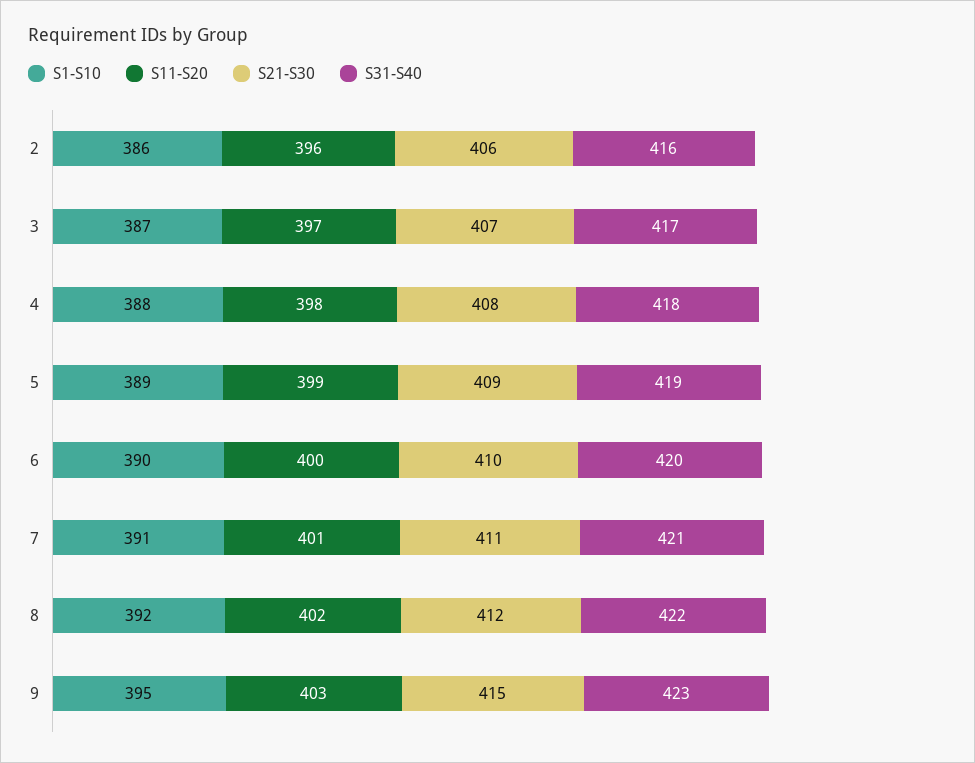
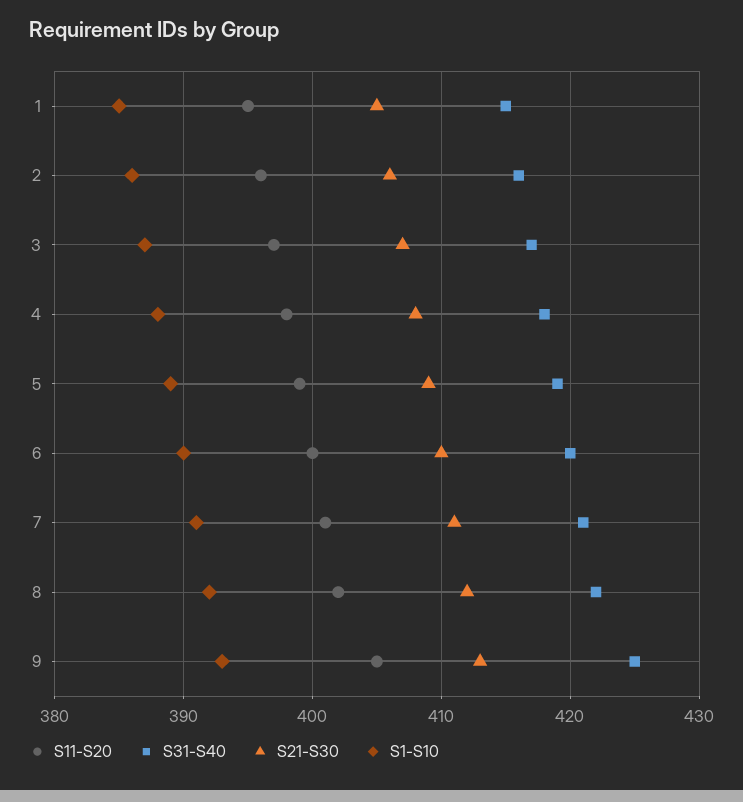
S1-S10, 9: 395 -> 393
S11-S20, 9: 403 -> 405
S21-S30, 9: 415 -> 413
S31-S40, 9: 423 -> 425
S11-S20, 1: none -> 395
S31-S40, 1: none -> 415
S21-S30, 1: none -> 405
S1-S10, 1: none -> 385

